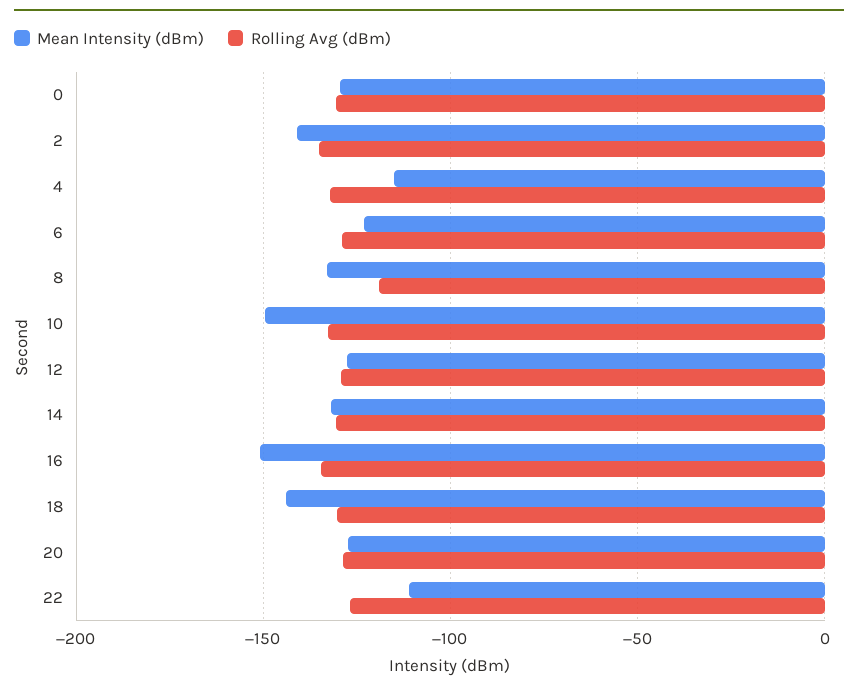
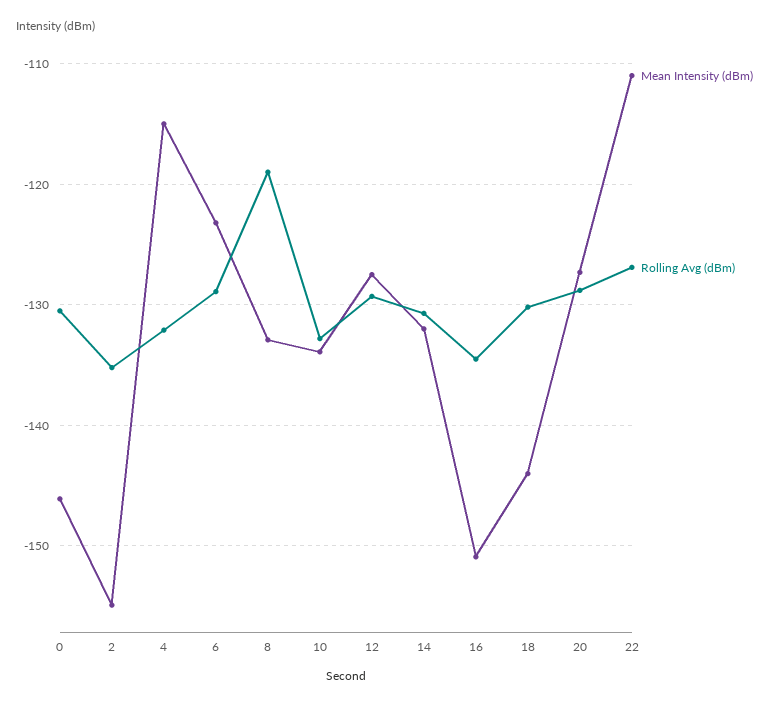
Mean Intensity (dBm), 0: -130 -> -146
Mean Intensity (dBm), 2: -140 -> -155
Mean Intensity (dBm), 10: -150 -> -134

